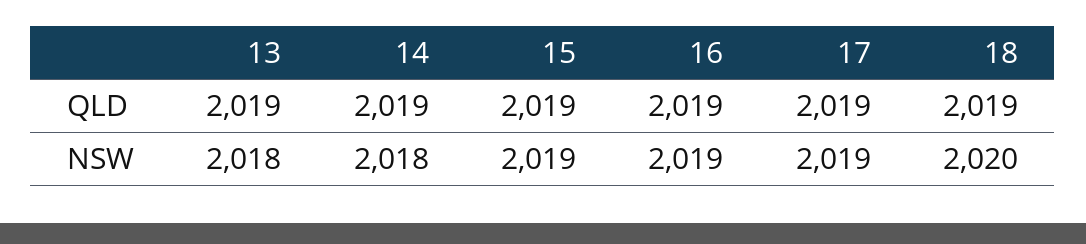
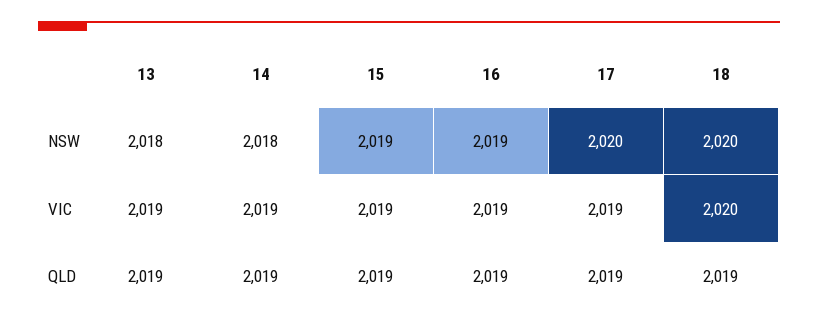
17, NSW: 2019 -> 2020
13, VIC: none -> 2019
14, VIC: none -> 2019
15, VIC: none -> 2019
16, VIC: none -> 2019
17, VIC: none -> 2019
18, VIC: none -> 2020

